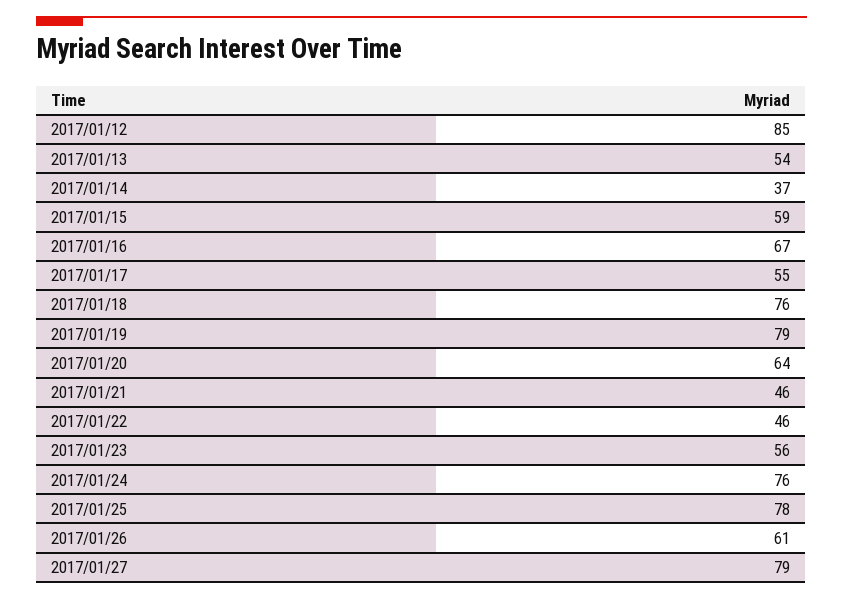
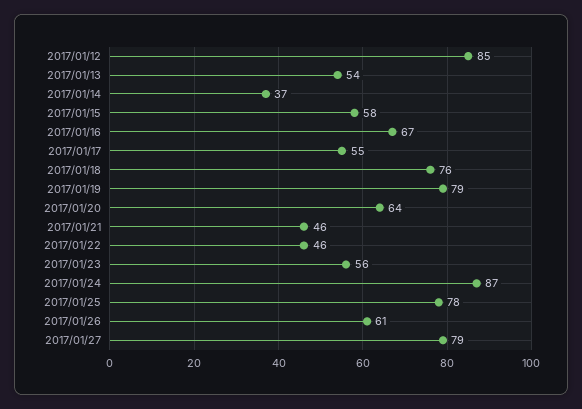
2017/01/15: 59 -> 58
2017/01/24: 76 -> 87

